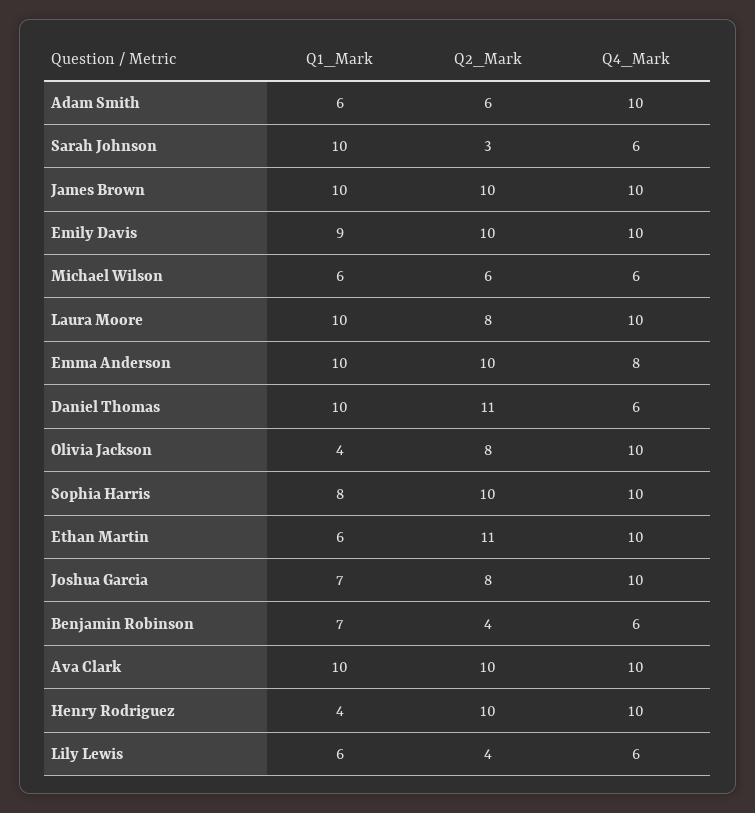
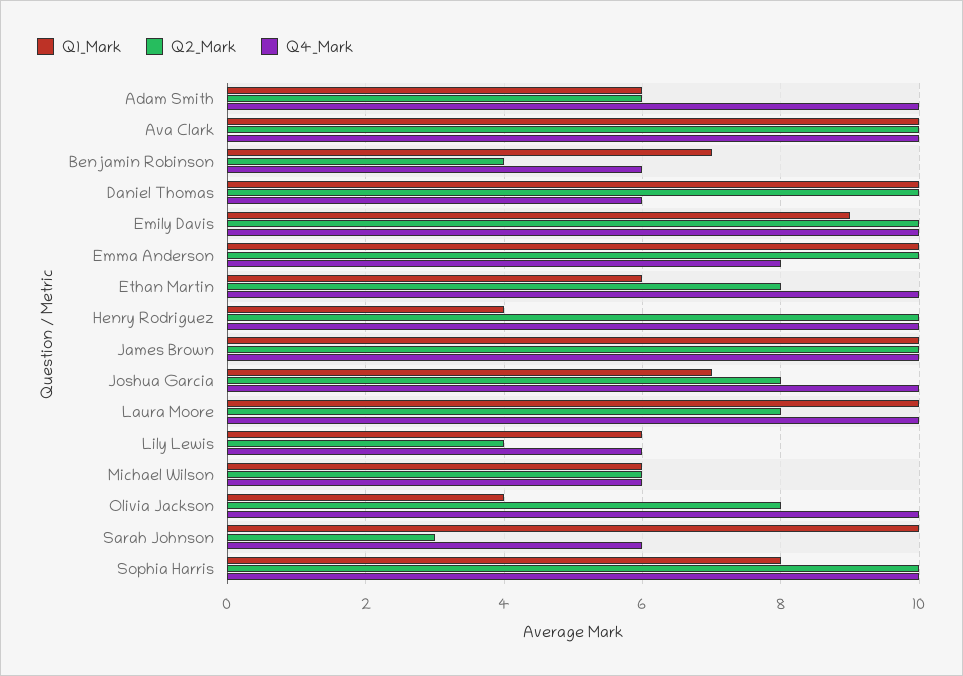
Q2_Mark, Daniel Thomas: 11 -> 10
Q2_Mark, Ethan Martin: 11 -> 8

